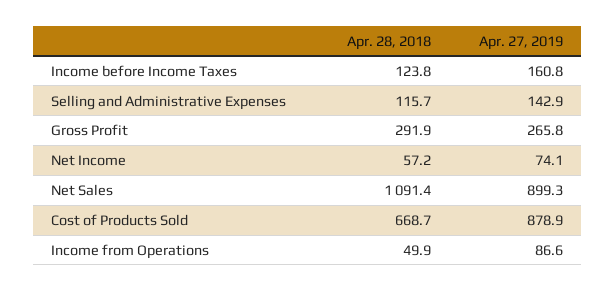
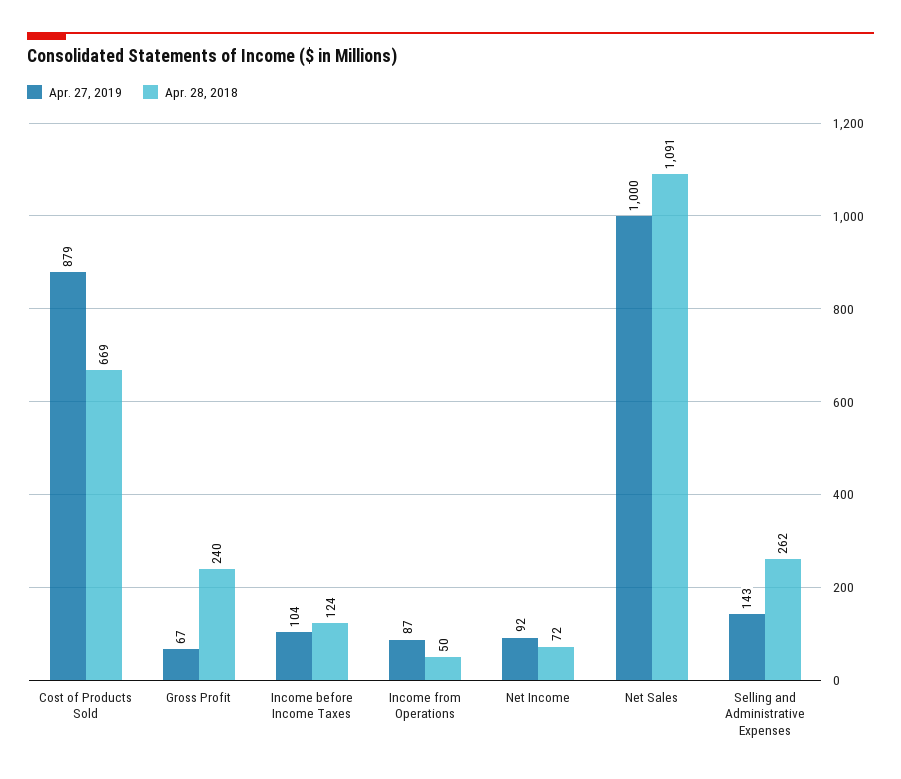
Apr. 27, 2019, Income before Income Taxes: 160.8 -> 104
Apr. 28, 2018, Selling and Administrative Expenses: 115.7 -> 262
Apr. 28, 2018, Gross Profit: 291.9 -> 240
Apr. 27, 2019, Gross Profit: 265.8 -> 67
Apr. 28, 2018, Net Income: 57.2 -> 72
Apr. 27, 2019, Net Income: 74.1 -> 92
Apr. 27, 2019, Net Sales: 899.3 -> 1000

